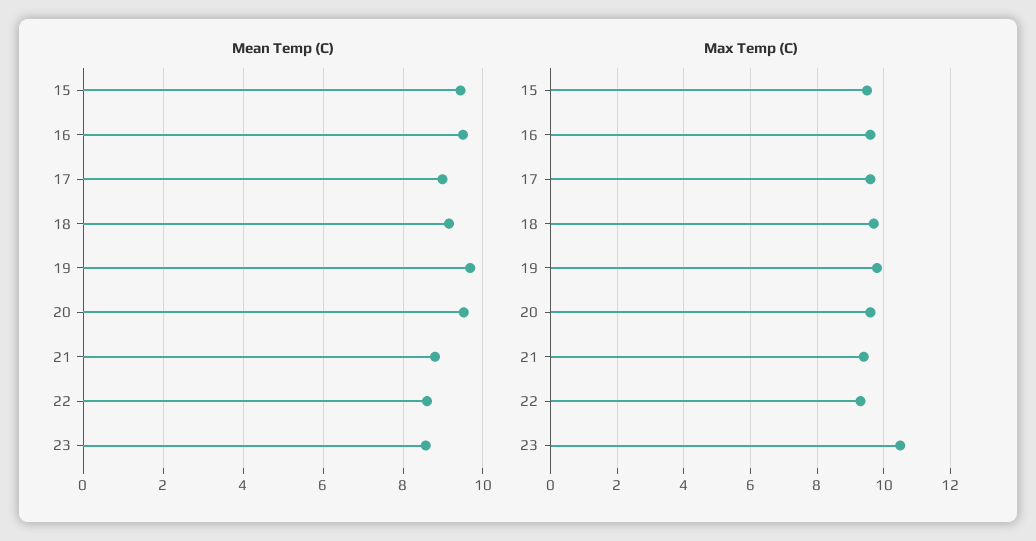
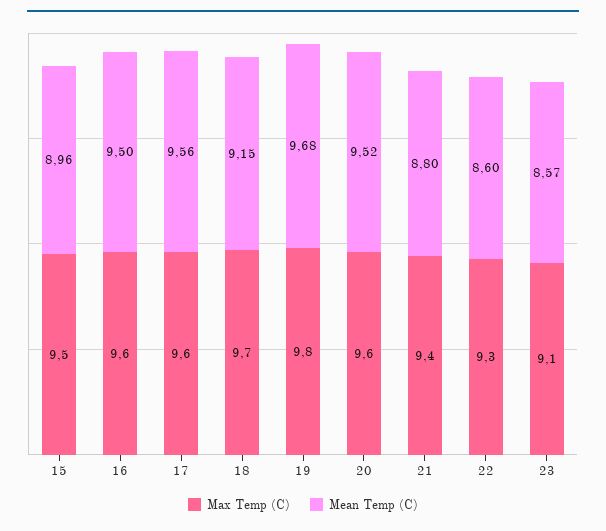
Mean Temp (C), 15: 9.4 -> 8.96
Mean Temp (C), 17: 9 -> 9.56
Max Temp (C), 23: 10.5 -> 9.1

